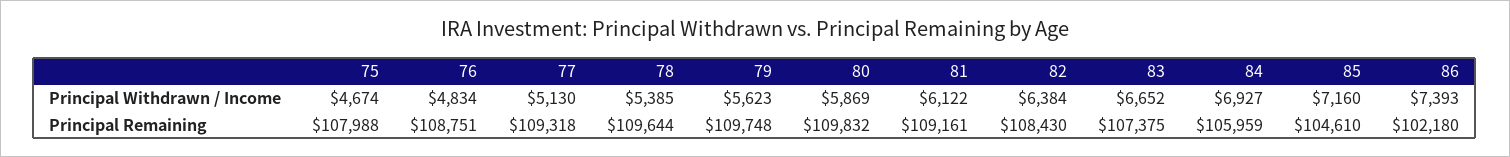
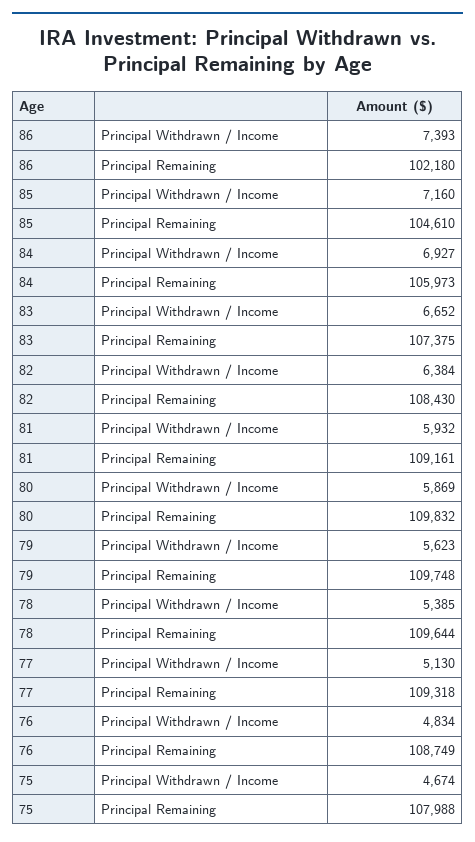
81, Principal Withdrawn / Income: 6122 -> 5932
76, Principal Remaining: 108751 -> 108749
84, Principal Remaining: 105959 -> 105973

